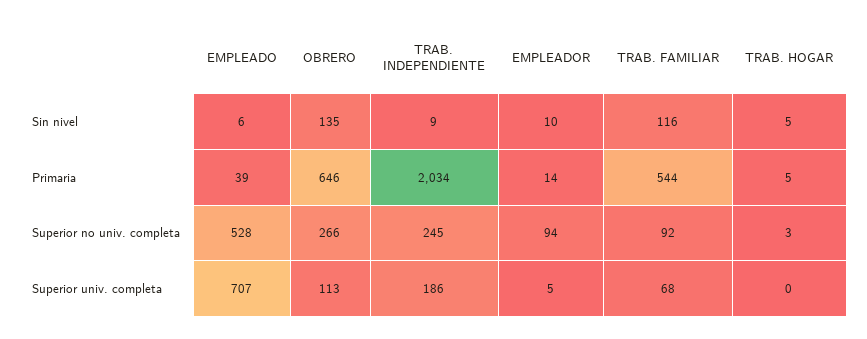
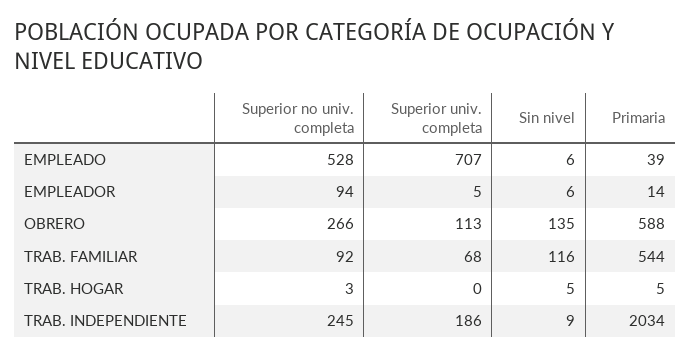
EMPLEADOR, Sin nivel: 10 -> 6
OBRERO, Primaria: 646 -> 588

